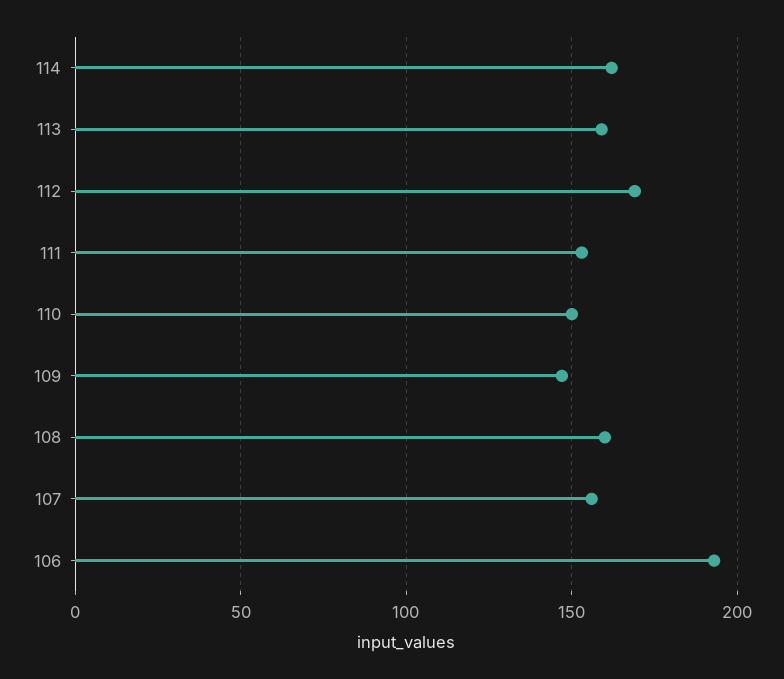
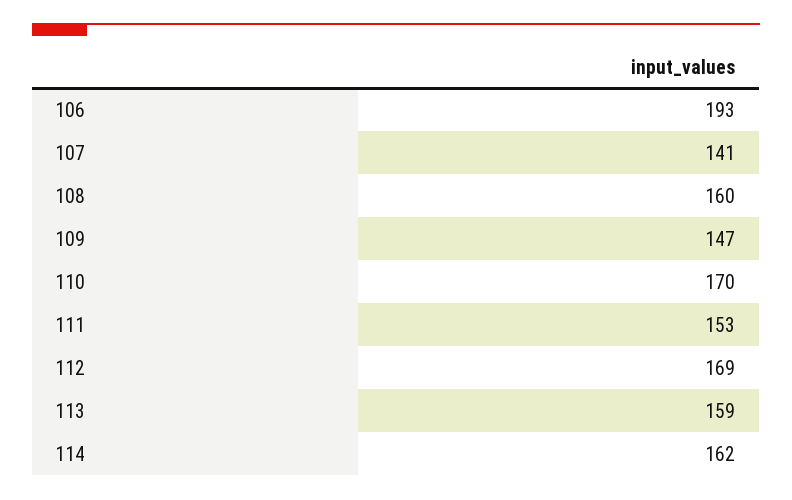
110: 150 -> 170
107: 155 -> 141

